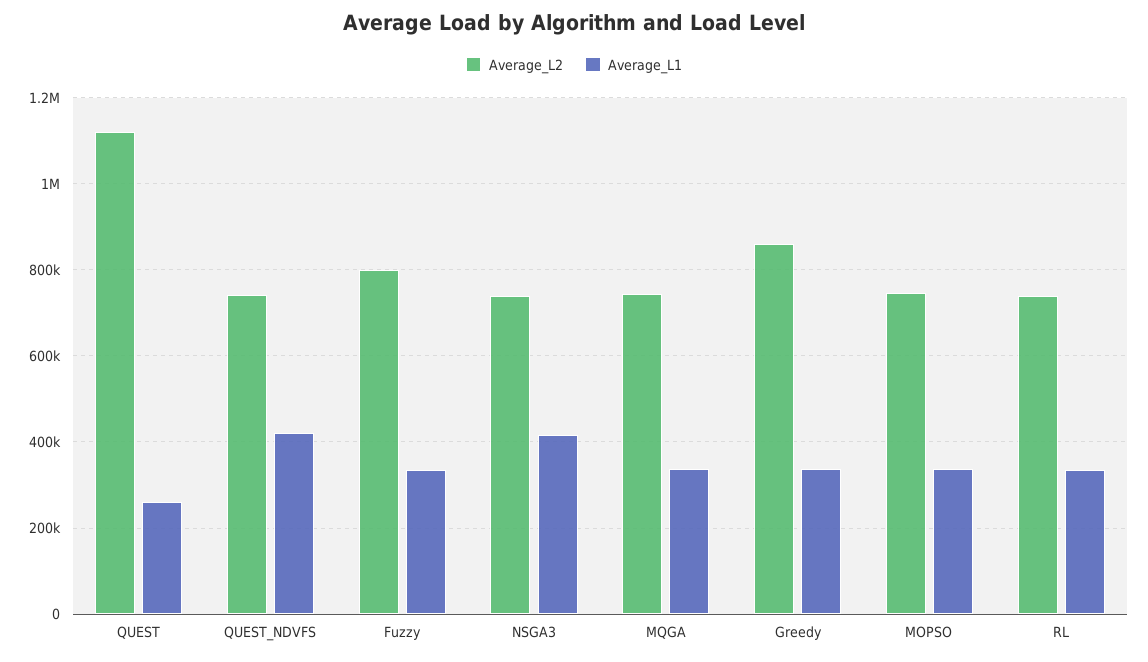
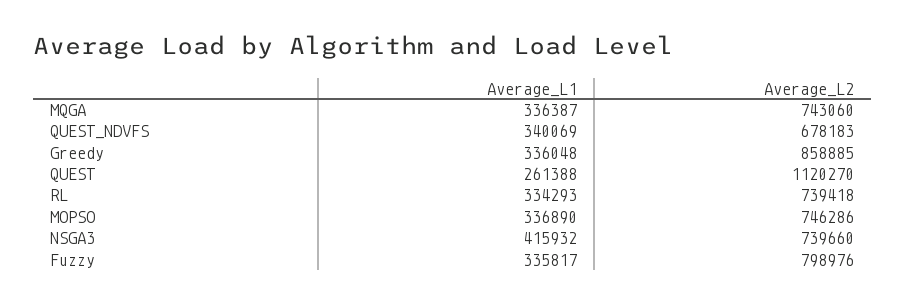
Average_L2, QUEST_NDVFS: 740000 -> 678183
Average_L1, QUEST_NDVFS: 420000 -> 340069

